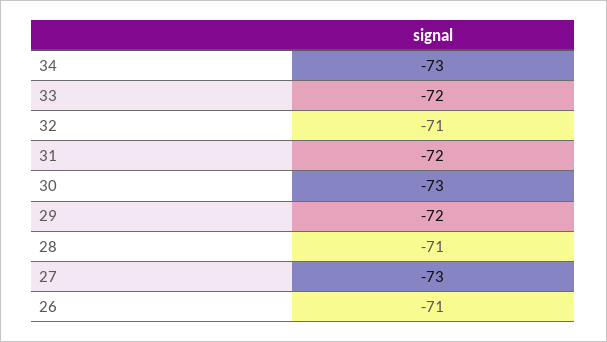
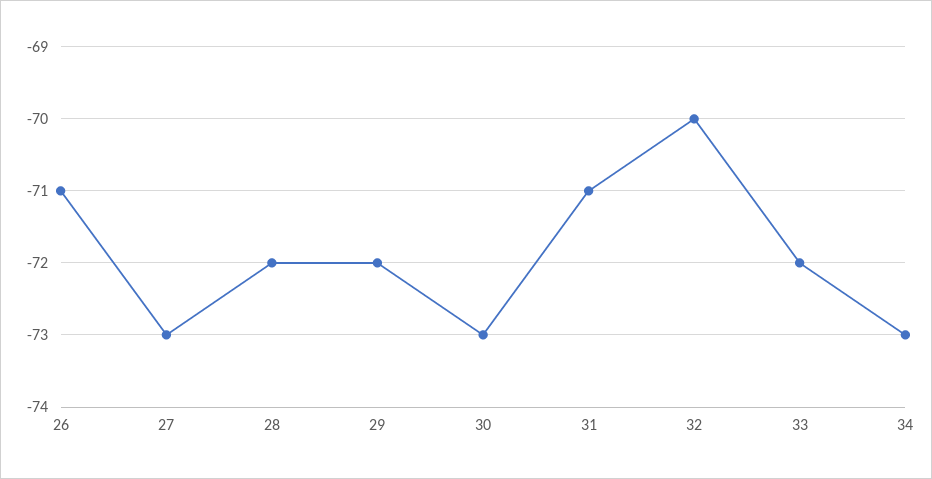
32: -71 -> -70
31: -72 -> -71
28: -71 -> -72

